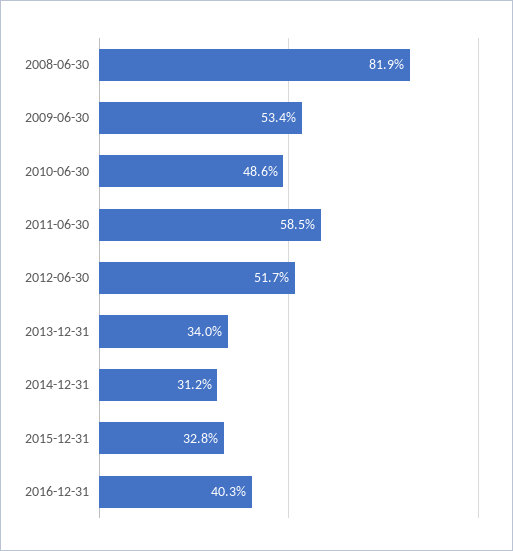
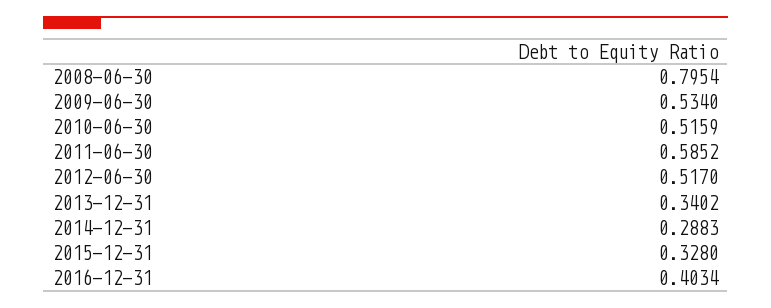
2008-06-30: 0.819 -> 0.7954
2010-06-30: 0.486 -> 0.5159
2014-12-31: 0.312 -> 0.2883

